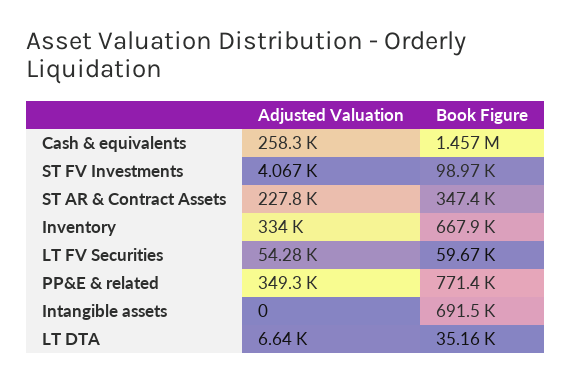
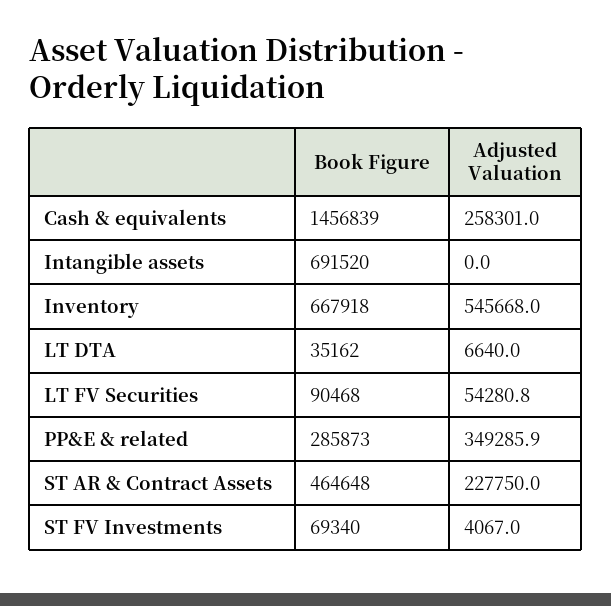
Book Figure, ST FV Investments: 98970 -> 69340
Book Figure, ST AR & Contract Assets: 347400 -> 464648
Adjusted Valuation, Inventory: 334000 -> 545668
Book Figure, LT FV Securities: 59670 -> 90468
Book Figure, PP&E & related: 771400 -> 285873

